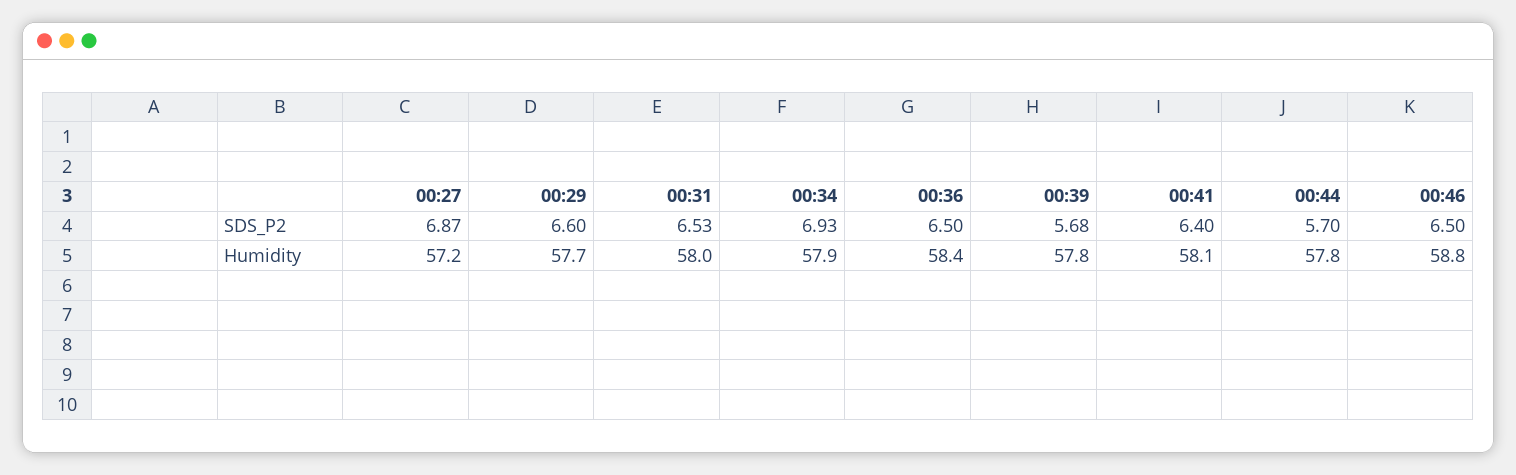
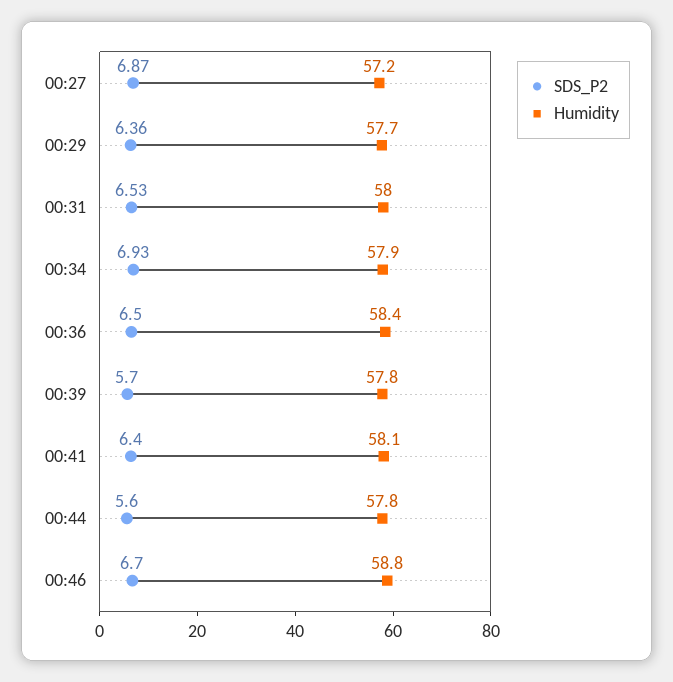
SDS_P2, 00:29: 6.6 -> 6.36
SDS_P2, 00:39: 5.68 -> 5.7
SDS_P2, 00:44: 5.7 -> 5.6
SDS_P2, 00:46: 6.5 -> 6.7

